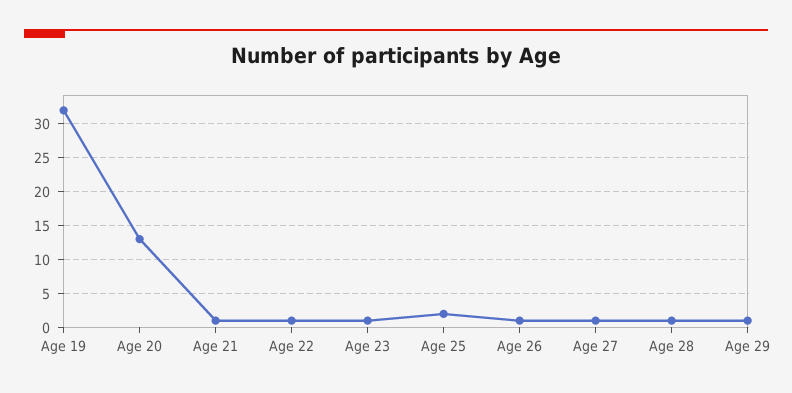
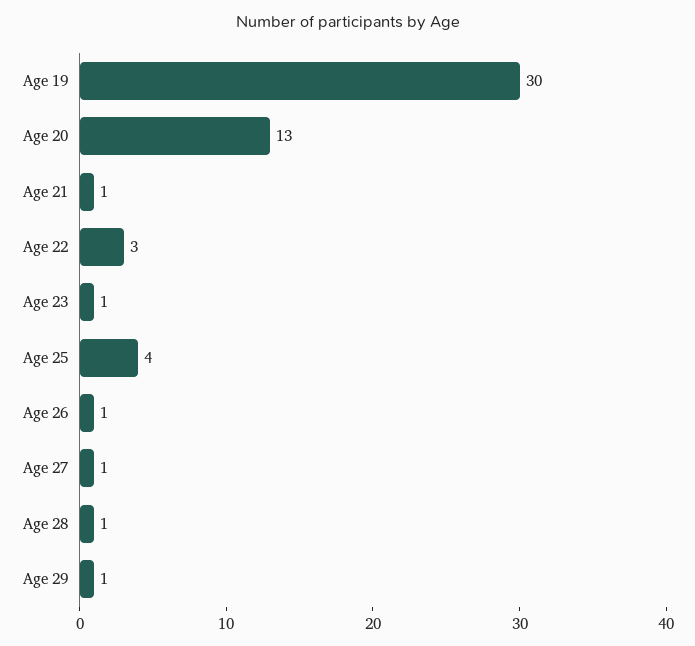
Age 19: 32 -> 30
Age 22: 1 -> 3
Age 25: 2 -> 4

